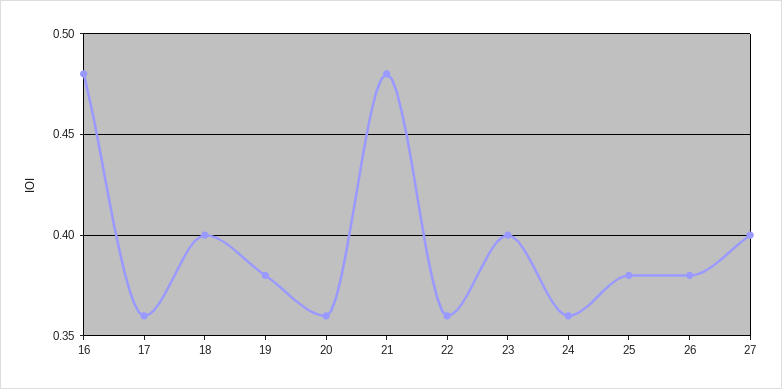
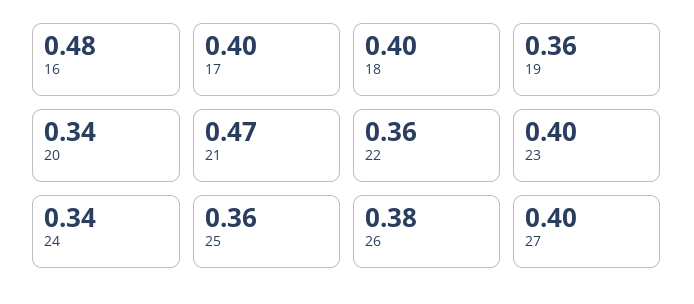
17: 0.36 -> 0.4
19: 0.38 -> 0.36
20: 0.36 -> 0.34
21: 0.48 -> 0.47
24: 0.36 -> 0.34
25: 0.38 -> 0.36

